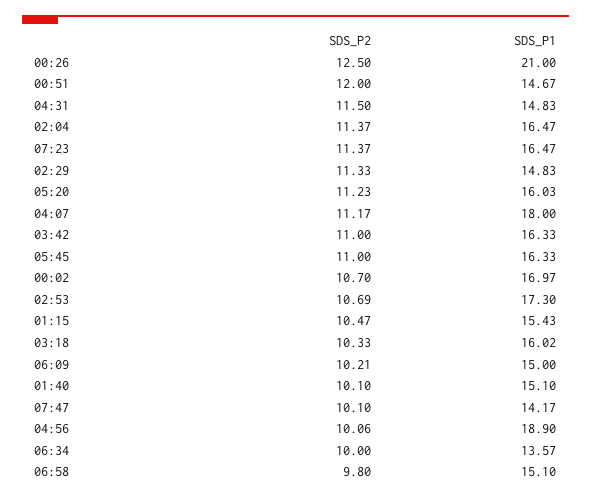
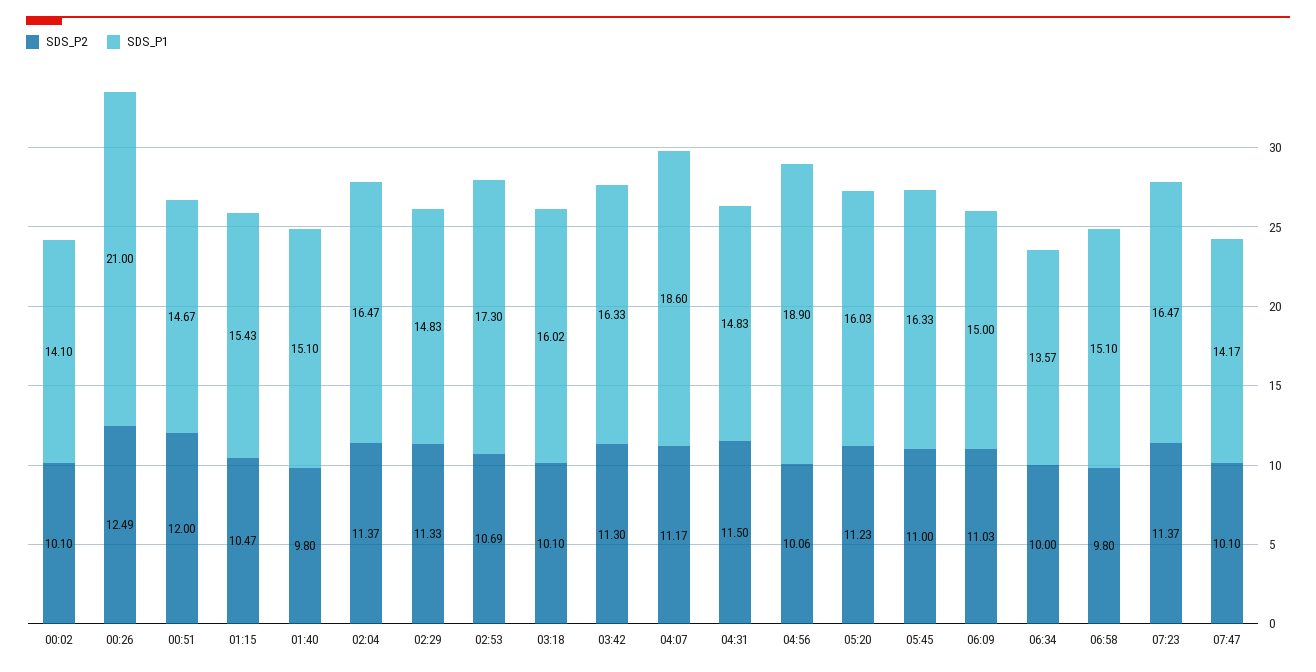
SDS_P2, 00:26: 12.5 -> 12.49
SDS_P1, 04:07: 18 -> 18.6
SDS_P2, 03:42: 11 -> 11.3
SDS_P2, 00:02: 10.7 -> 10.1
SDS_P1, 00:02: 16.97 -> 14.1
SDS_P2, 03:18: 10.33 -> 10.1
SDS_P2, 06:09: 10.21 -> 11.03
SDS_P2, 01:40: 10.1 -> 9.8

